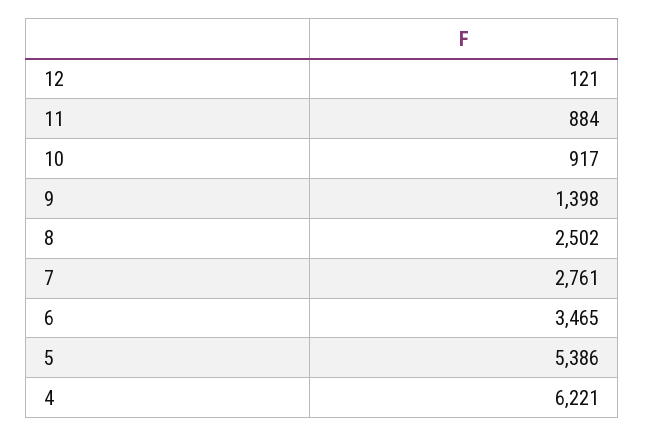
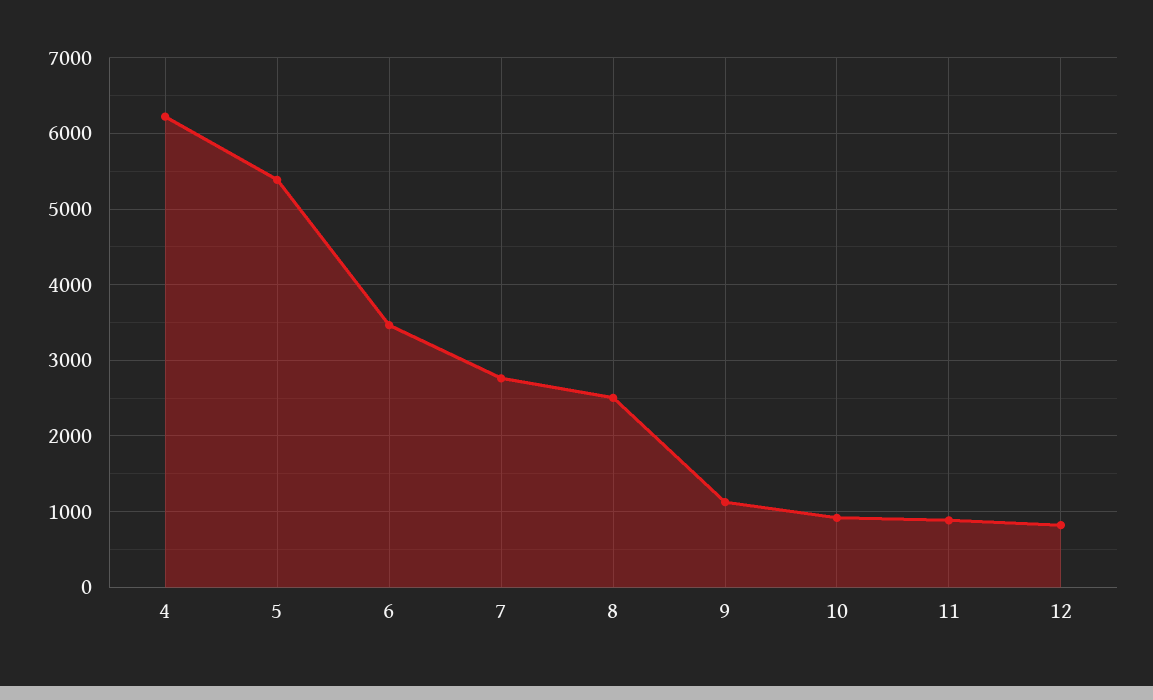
12: 121 -> 800
9: 1398 -> 1100

